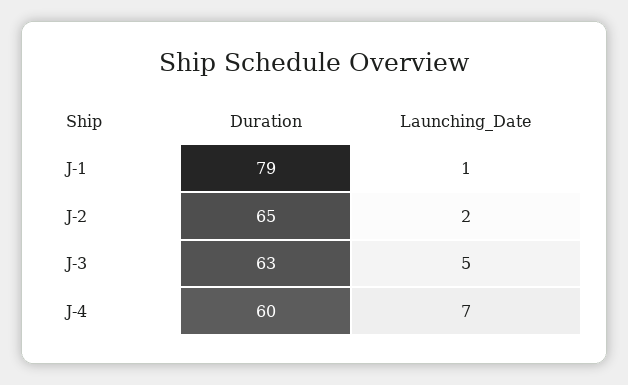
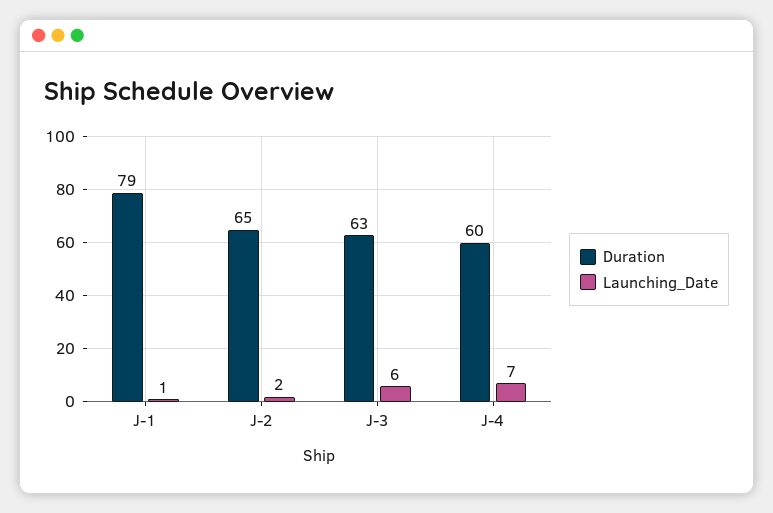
Launching_Date, J-3: 5 -> 6

